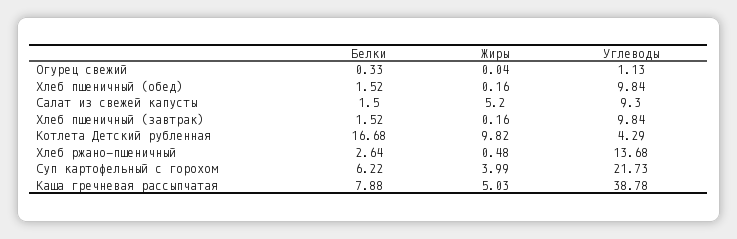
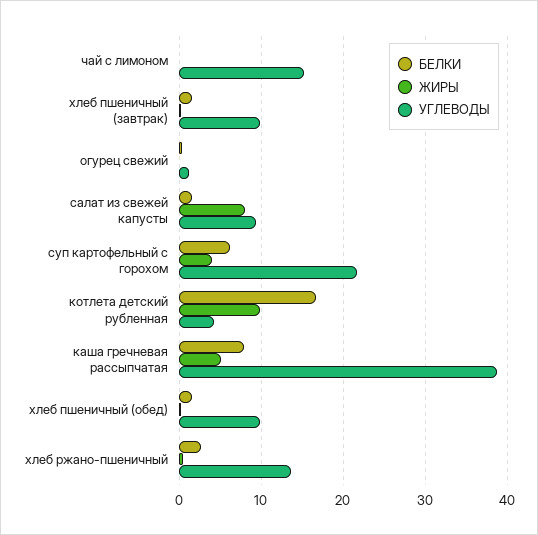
Жиры, Салат из свежей капусты: 5.2 -> 8
Белки, чай с лимоном: none -> 0
Жиры, чай с лимоном: none -> 0
Углеводы, чай с лимоном: none -> 15

